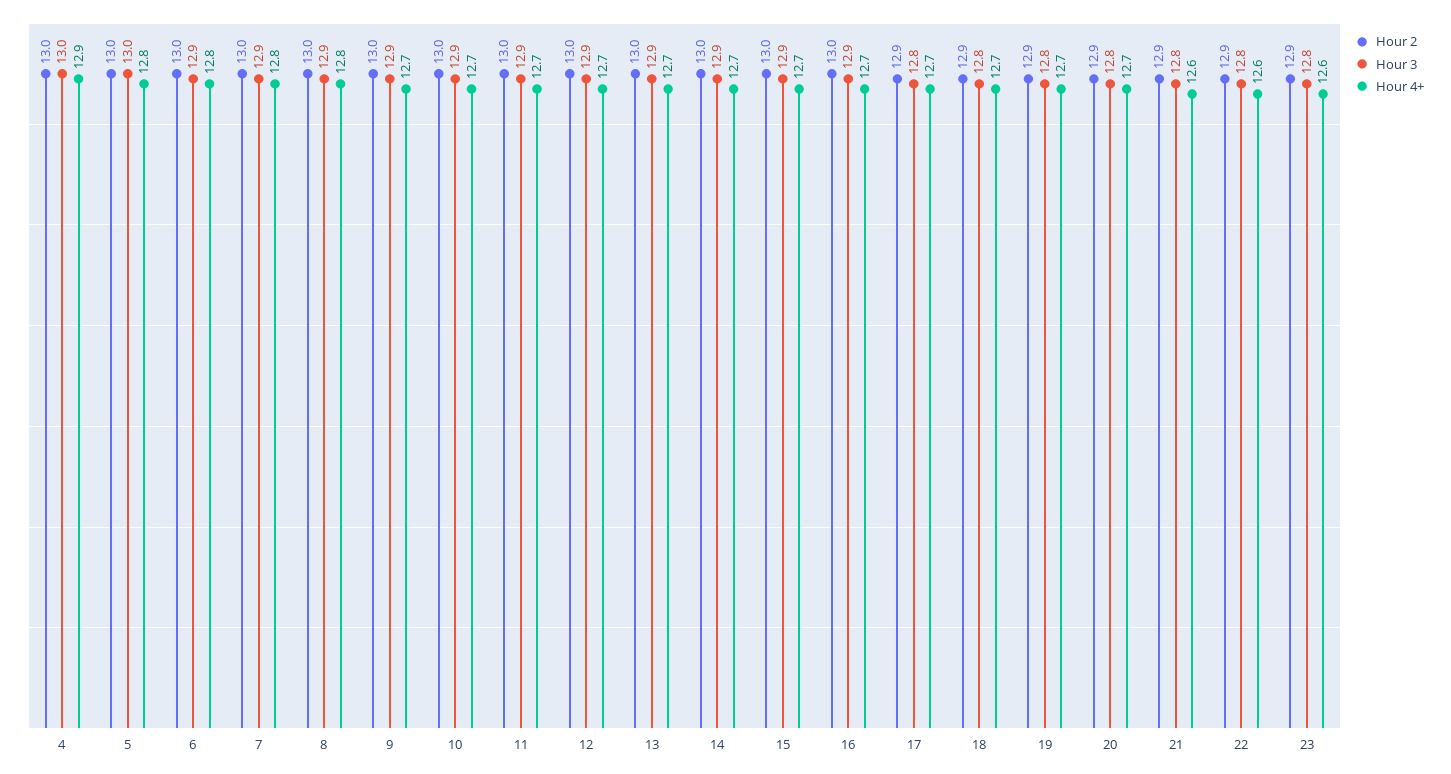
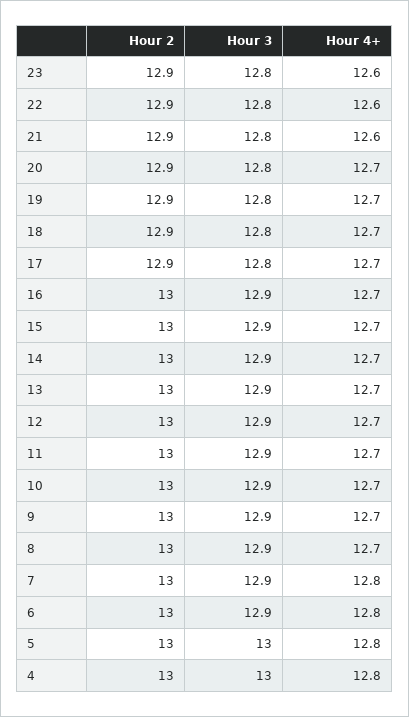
Hour 4+, 4: 12.9 -> 12.8
Hour 4+, 8: 12.8 -> 12.7

